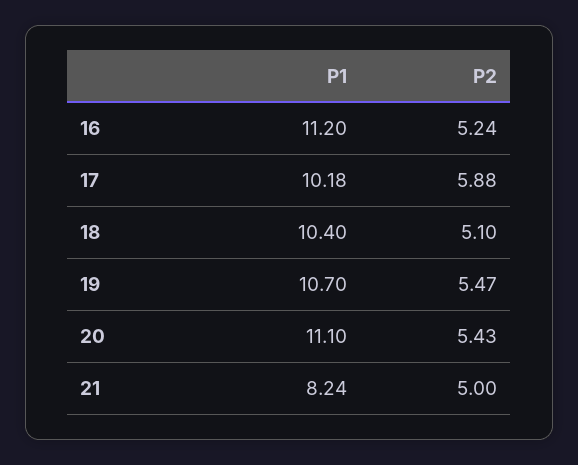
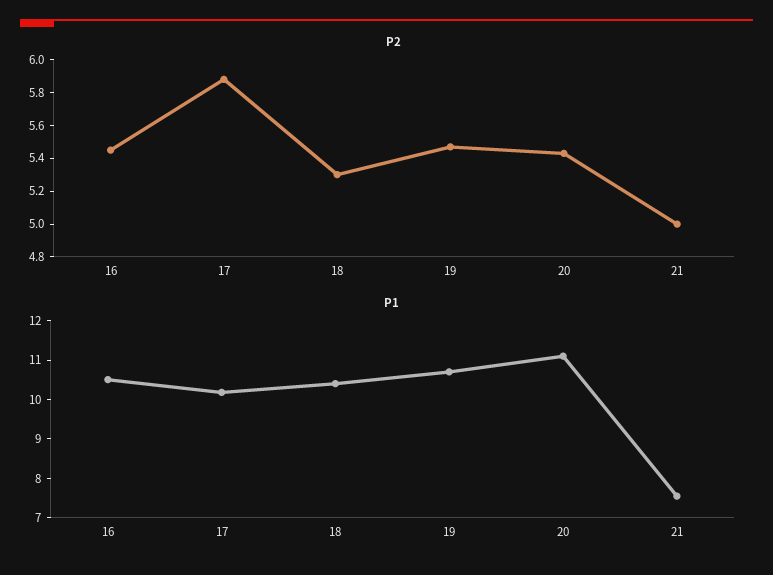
P1, 16: 11.2 -> 10.5
P2, 16: 5.24 -> 5.45
P2, 18: 5.1 -> 5.3
P1, 21: 8.24 -> 7.5

